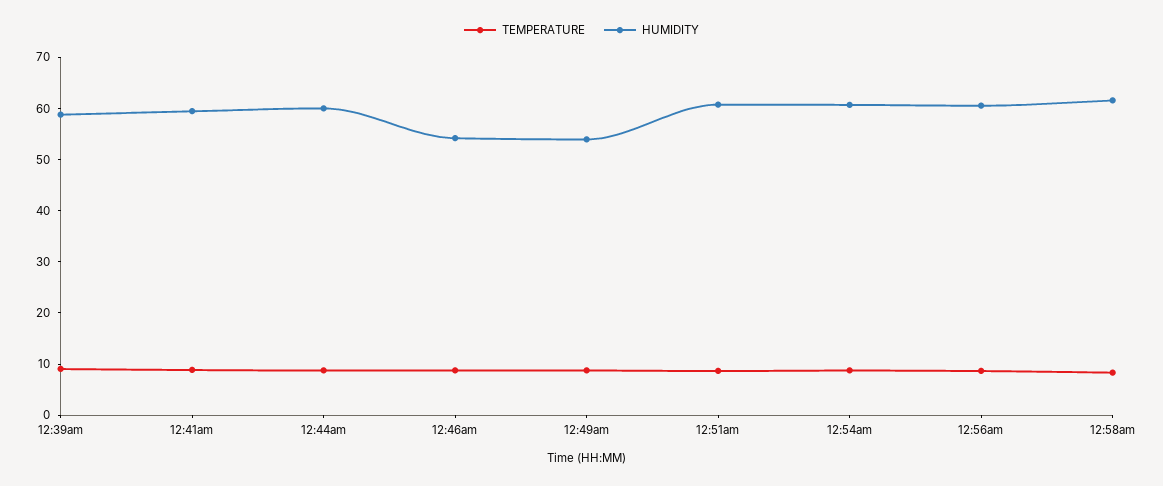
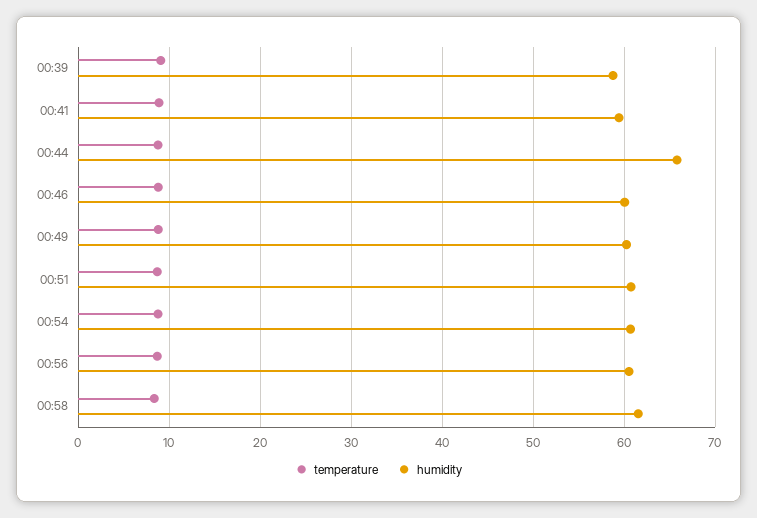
HUMIDITY, 12:44am: 60 -> 66
HUMIDITY, 12:46am: 54 -> 60
HUMIDITY, 12:49am: 54 -> 60

